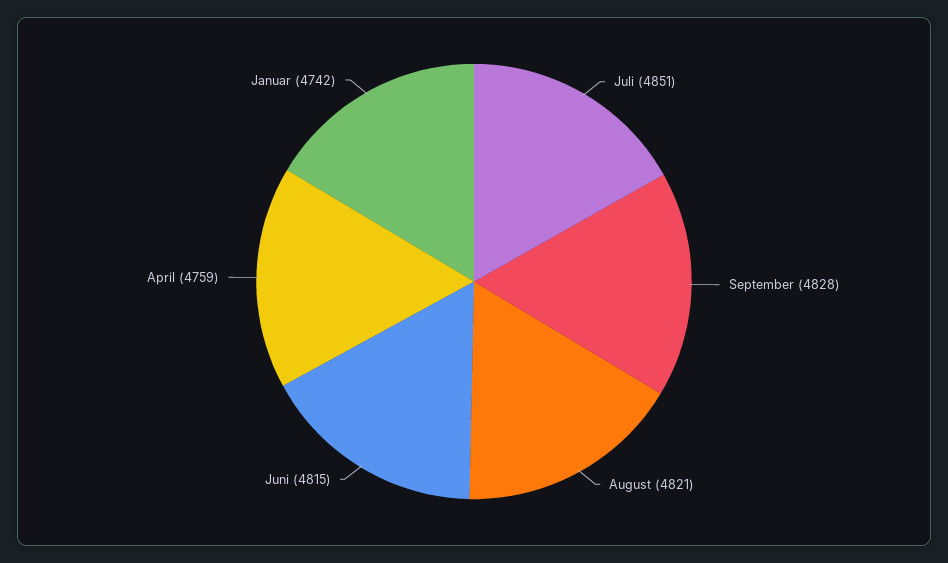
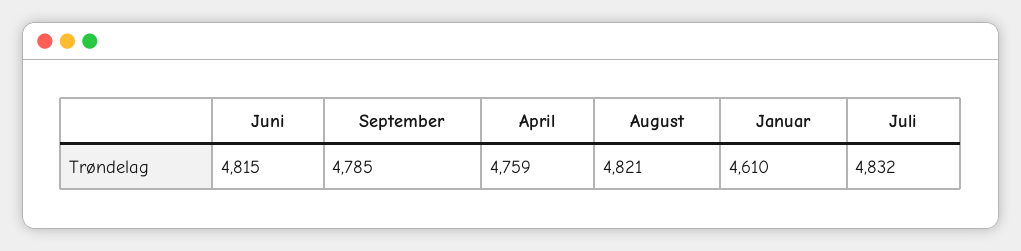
Juli: 4851 -> 4832
September: 4828 -> 4785
Januar: 4742 -> 4610

